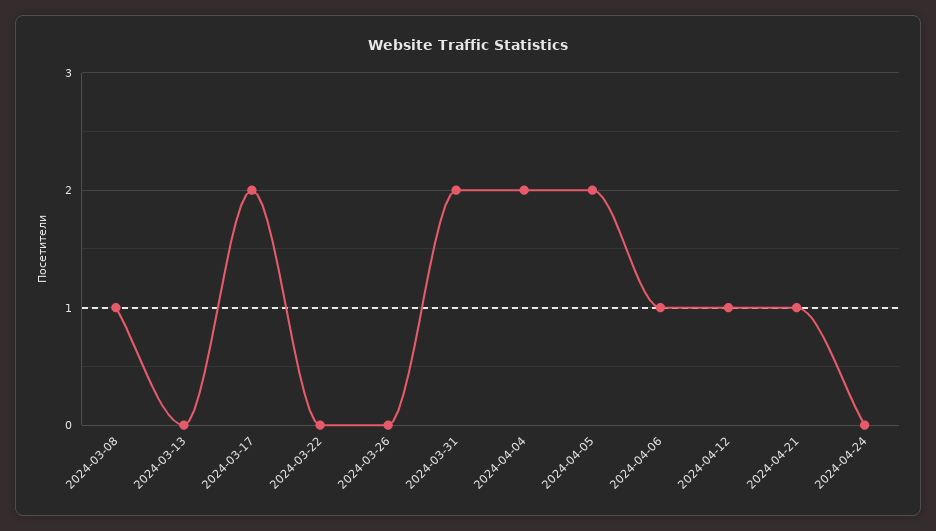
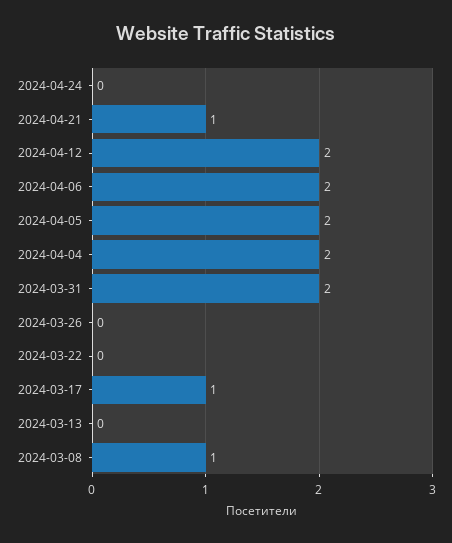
2024-03-17: 2 -> 1
2024-04-06: 1 -> 2
2024-04-12: 1 -> 2

